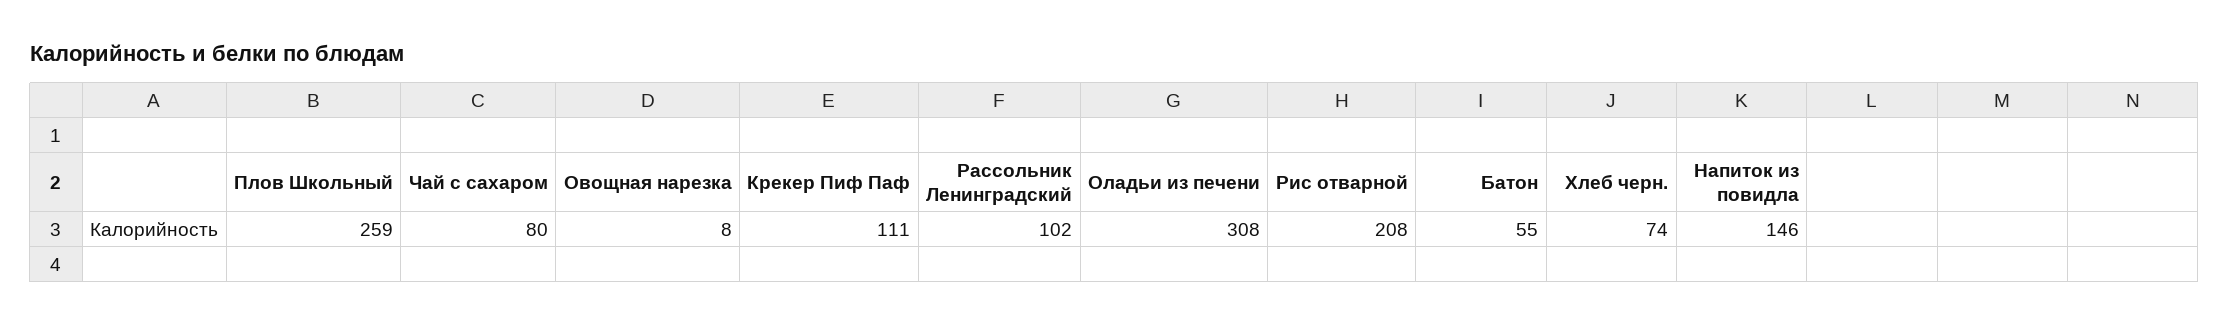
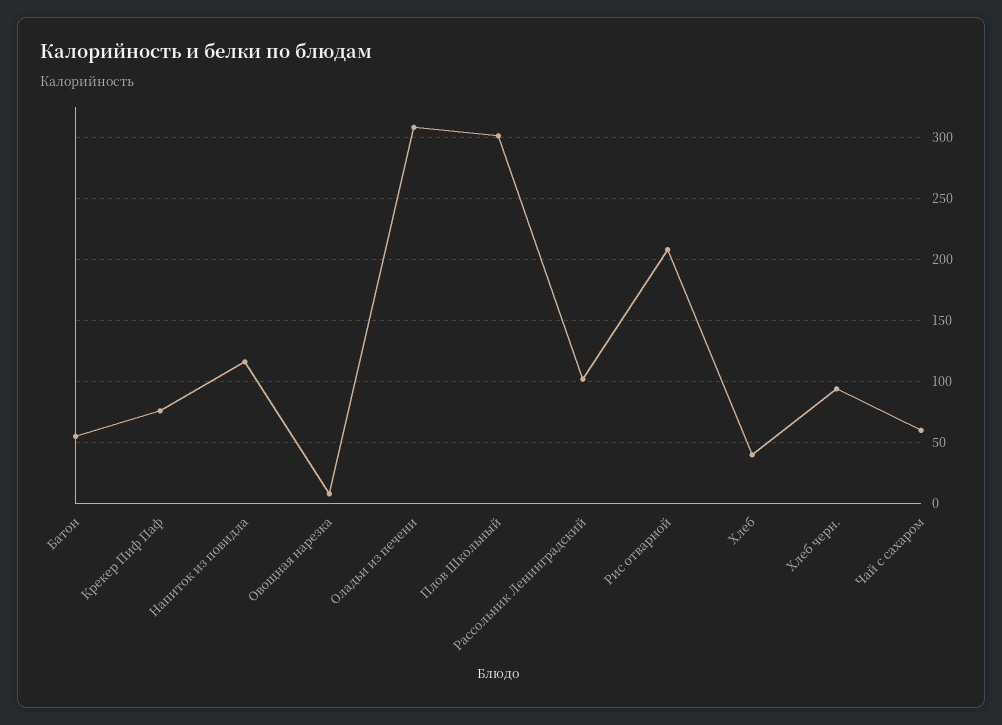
Плов Школьный: 259 -> 300
Чай с сахаром: 80 -> 60
Крекер Пиф Паф: 111 -> 75
Хлеб черн.: 74 -> 95
Напиток из повидла: 146 -> 115
Хлеб: none -> 40

